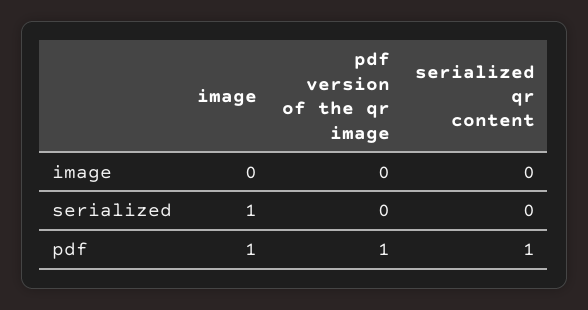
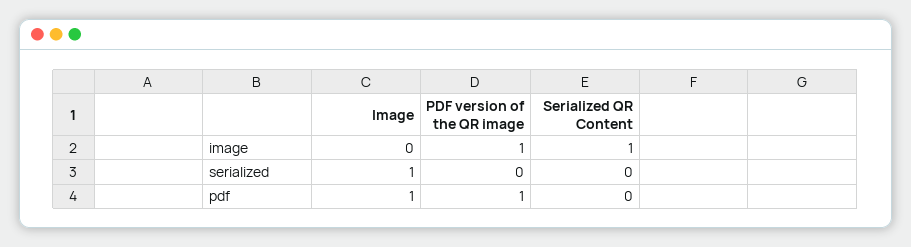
pdf version of the qr image, image: 0 -> 1
serialized qr content, image: 0 -> 1
serialized qr content, pdf: 1 -> 0

